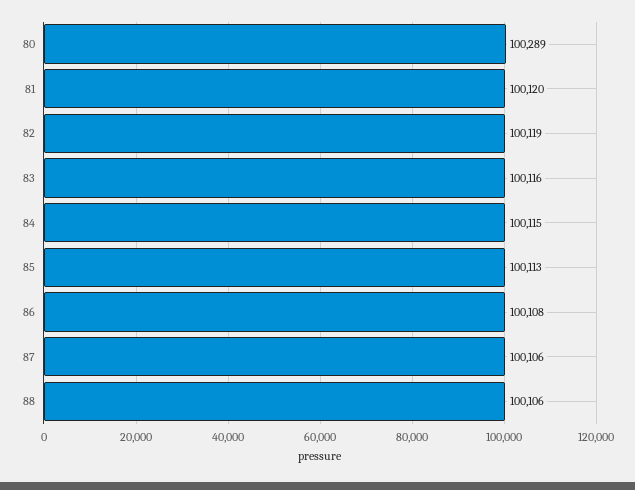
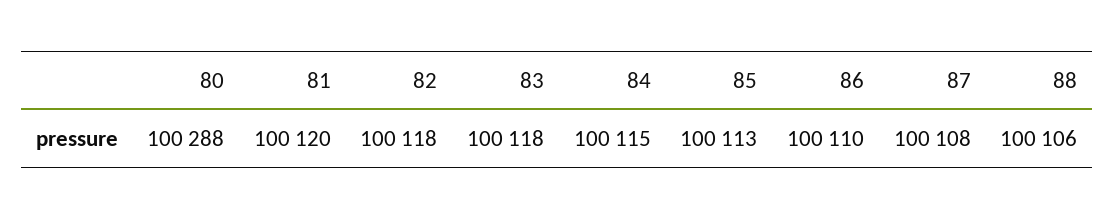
80: 100289 -> 100288
82: 100119 -> 100118
83: 100116 -> 100118
86: 100108 -> 100110
87: 100106 -> 100108

